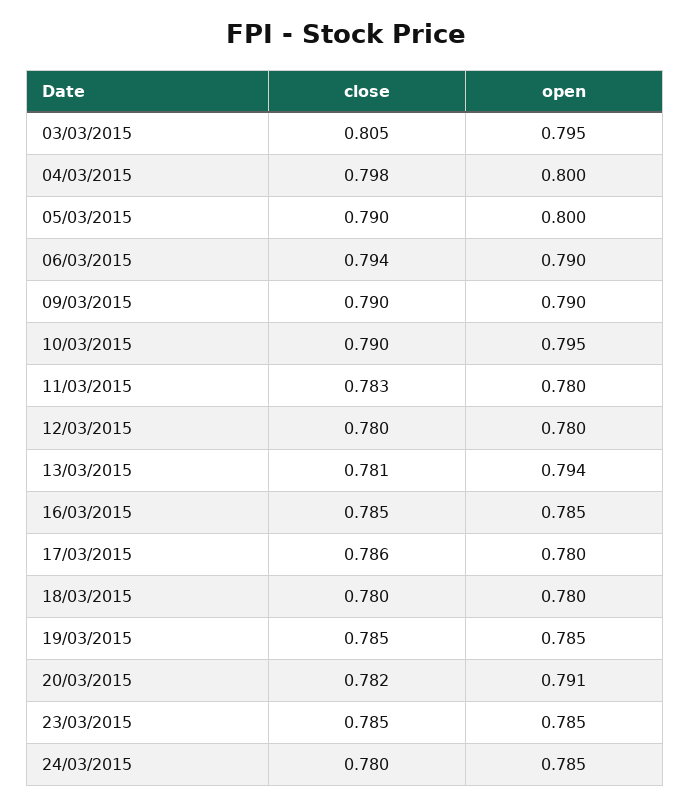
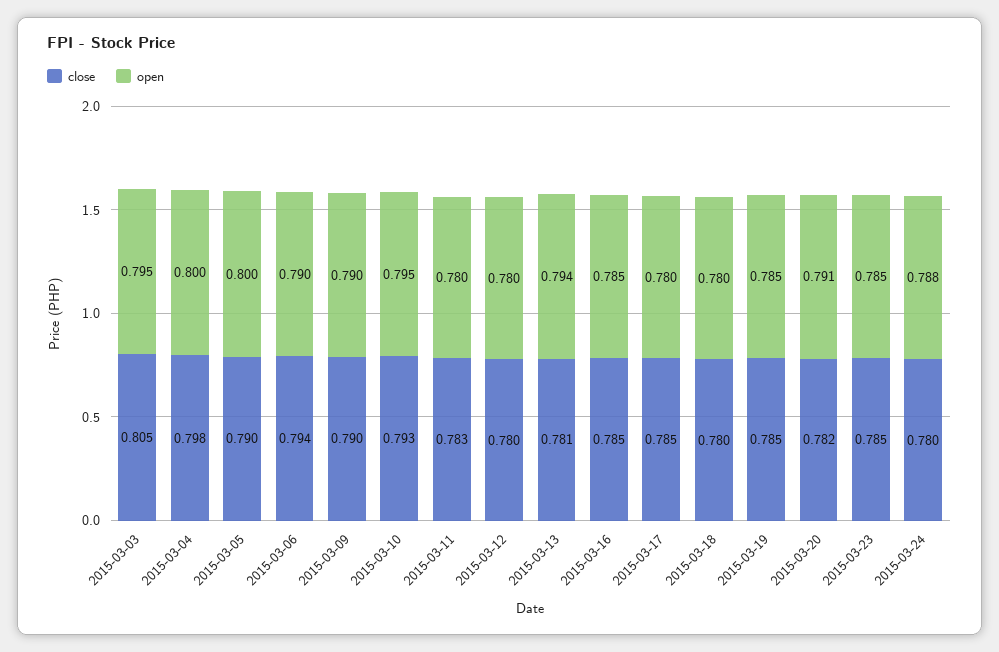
close, 10/03/2015: 0.79 -> 0.793
close, 17/03/2015: 0.786 -> 0.785
open, 24/03/2015: 0.785 -> 0.788

